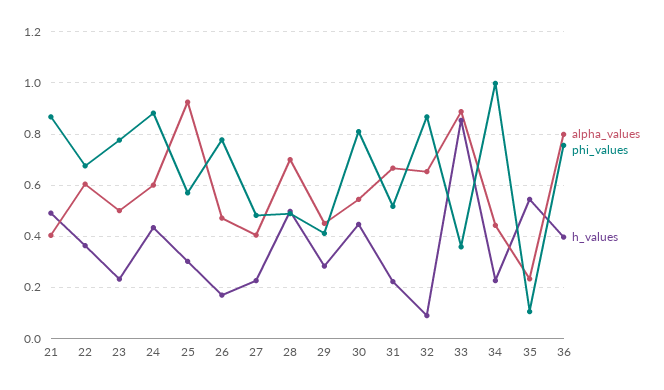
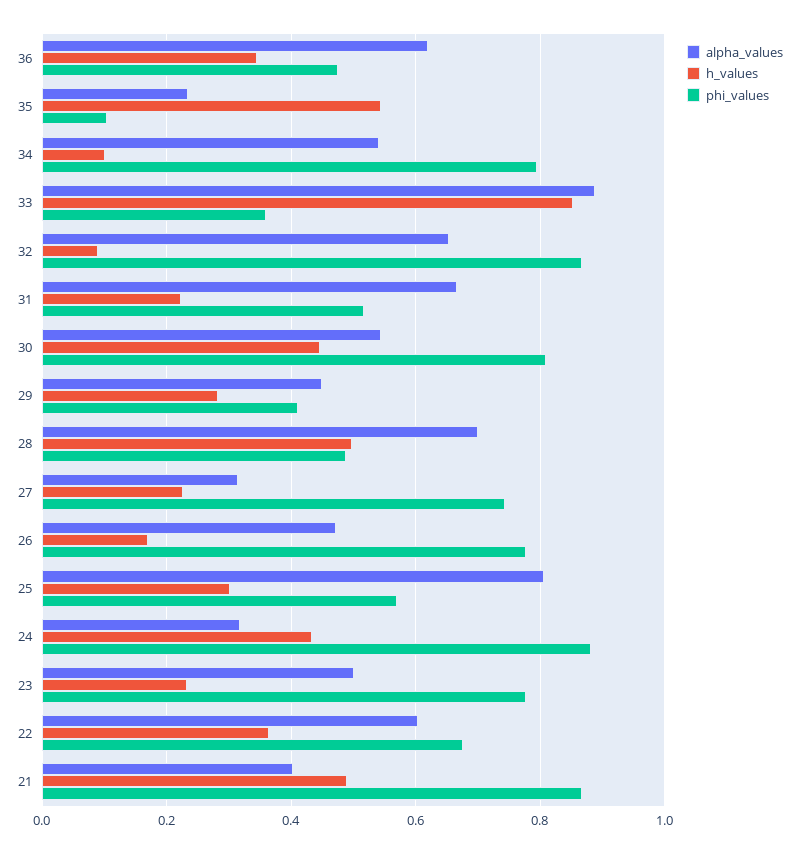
alpha_values, 24: 0.6 -> 0.32
alpha_values, 25: 0.925 -> 0.8
alpha_values, 27: 0.4 -> 0.32
phi_values, 27: 0.475 -> 0.74
alpha_values, 34: 0.45 -> 0.54
phi_values, 34: 1 -> 0.8
h_values, 34: 0.225 -> 0.1
alpha_values, 36: 0.8 -> 0.62
phi_values, 36: 0.75 -> 0.48
h_values, 36: 0.4 -> 0.34

